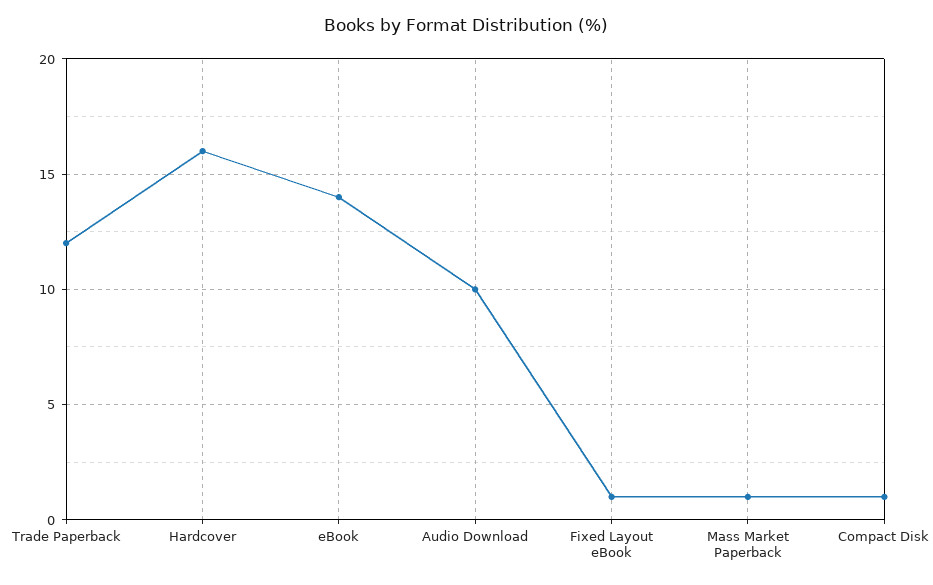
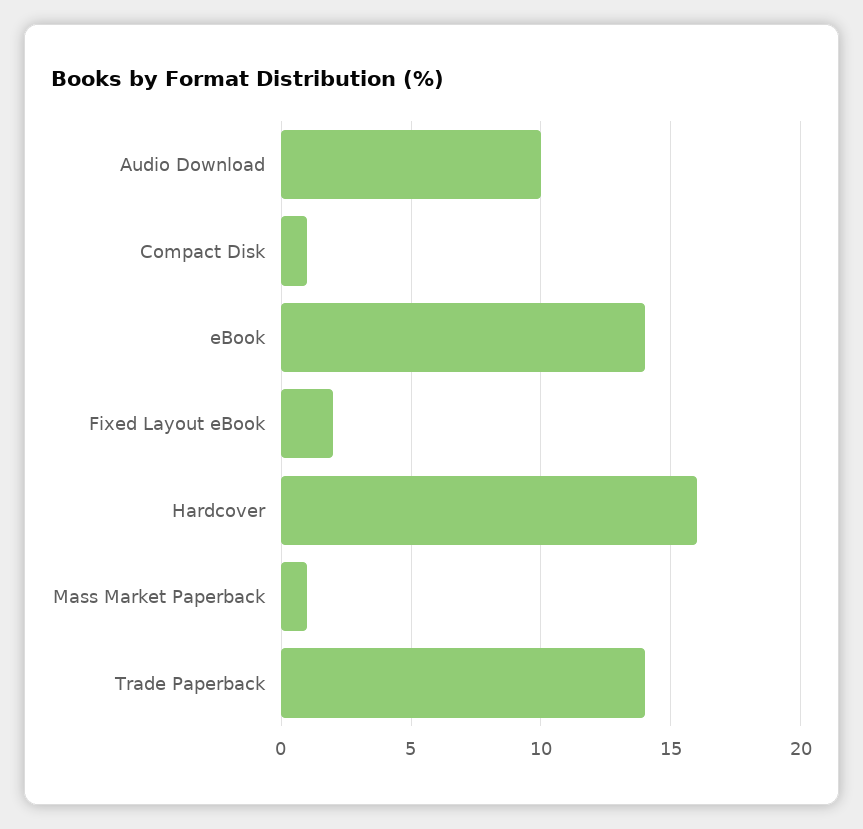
Trade Paperback: 12 -> 14
Fixed Layout eBook: 1 -> 2

